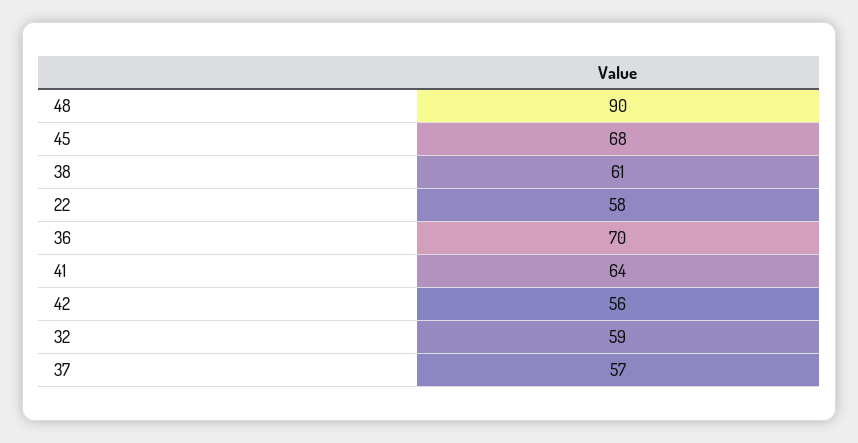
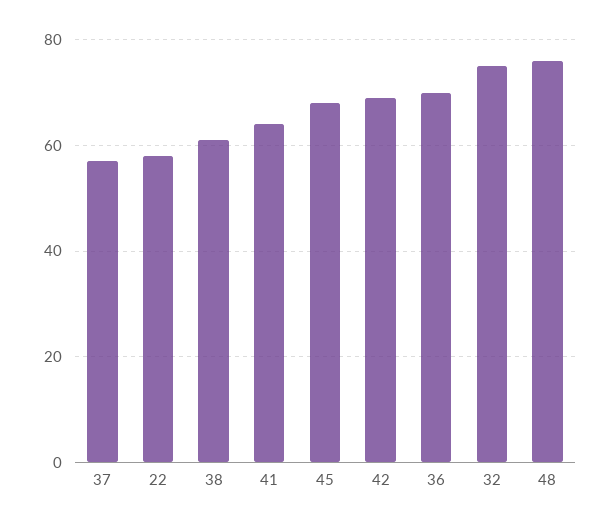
48: 90 -> 75
42: 56 -> 70
32: 59 -> 75

